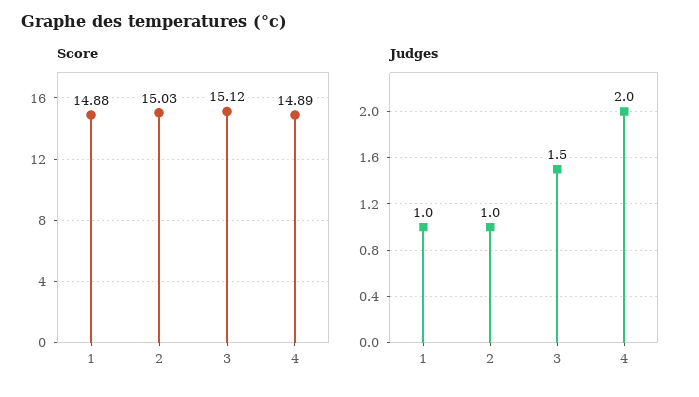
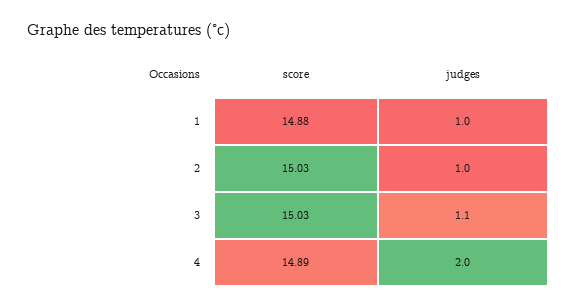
Score, 3: 15.12 -> 15.03
Judges, 3: 1.5 -> 1.1

